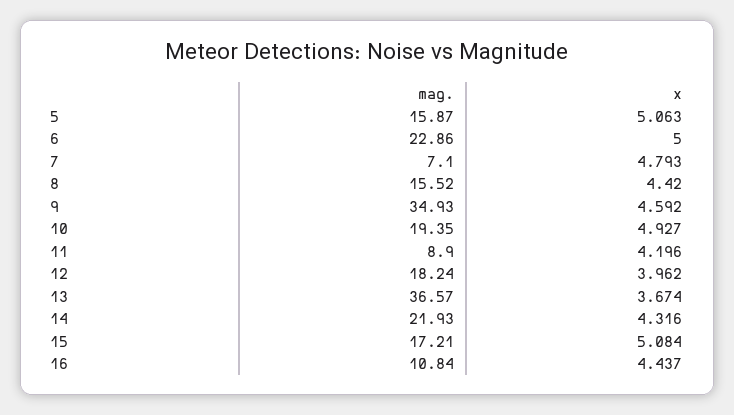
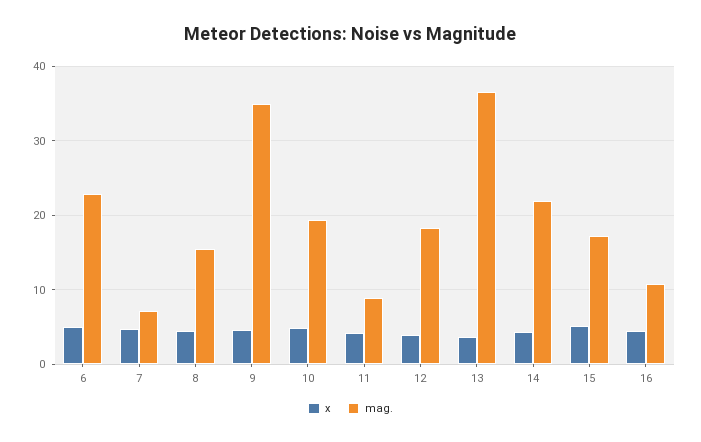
mag., 5: 15.87 -> none
x, 5: 5.063 -> none

